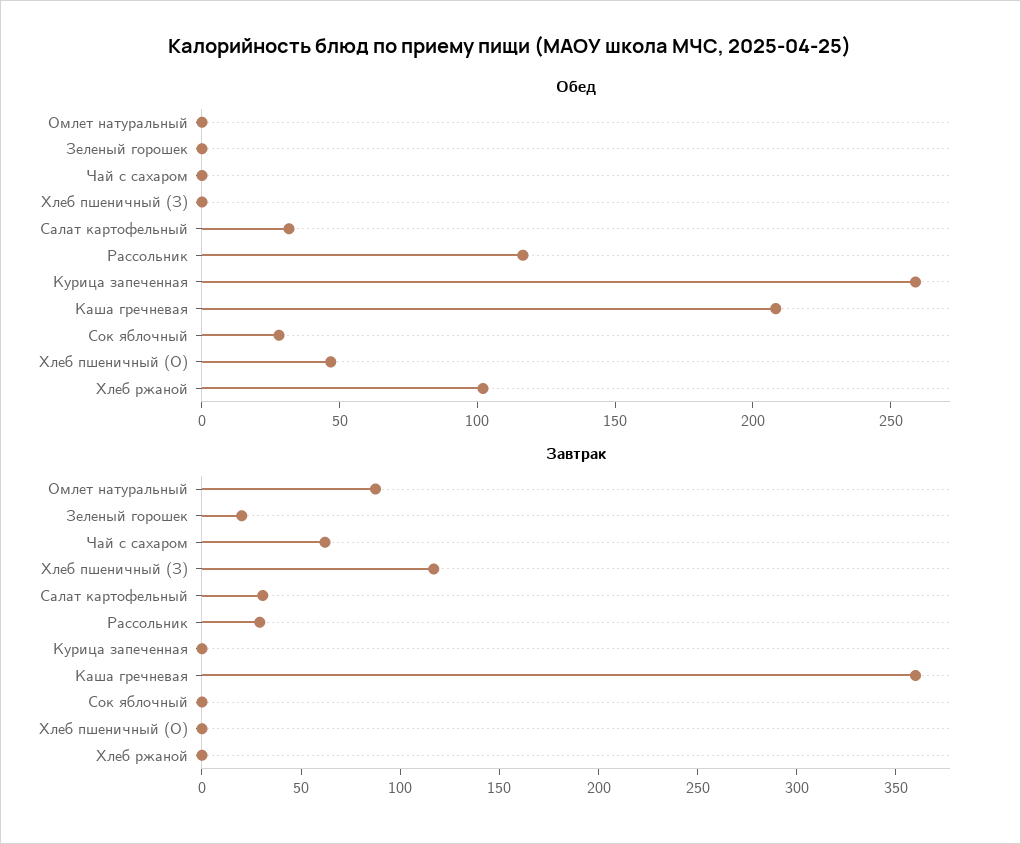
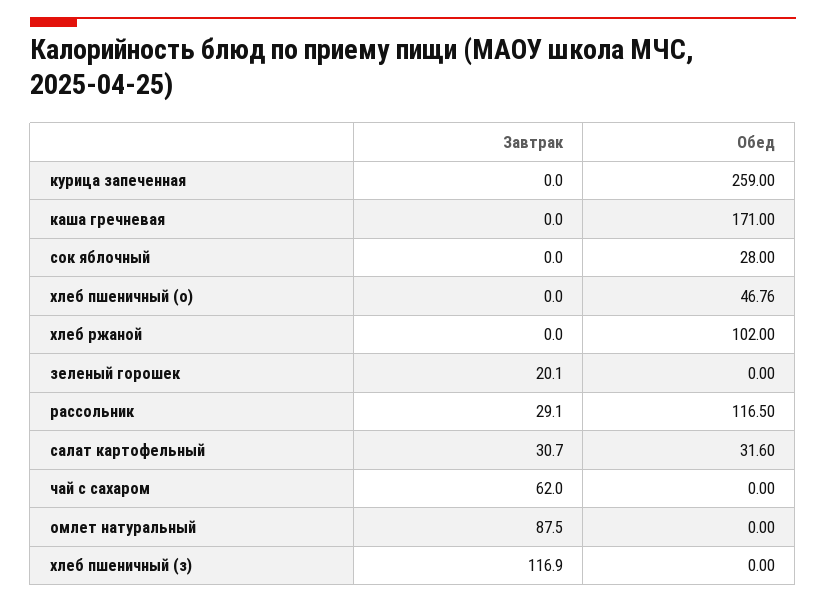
Обед, Каша гречневая: 210 -> 171
Завтрак, Каша гречневая: 360 -> 0

